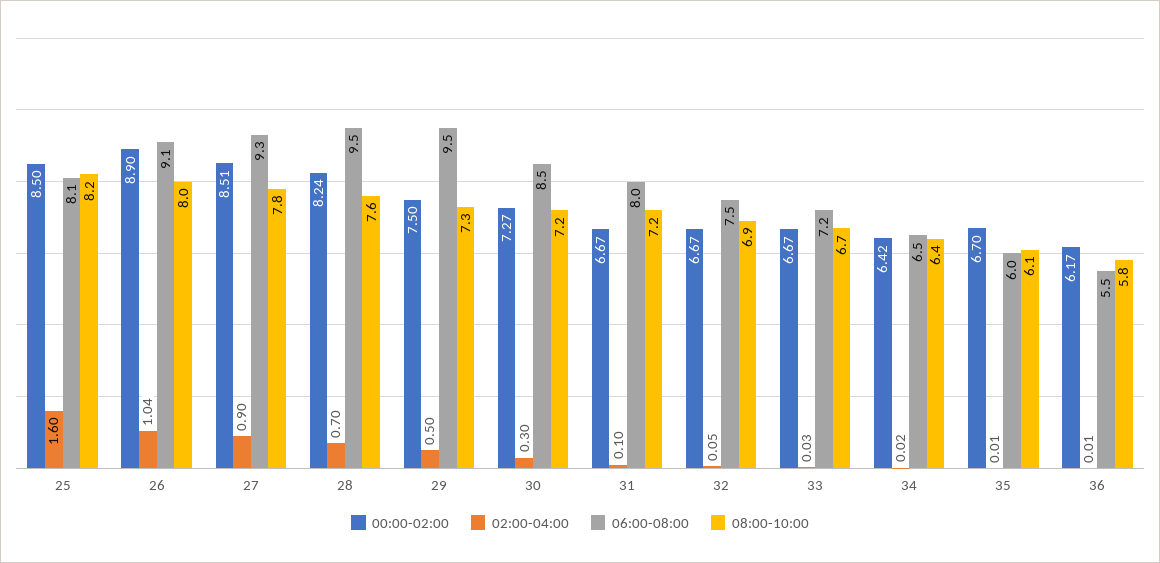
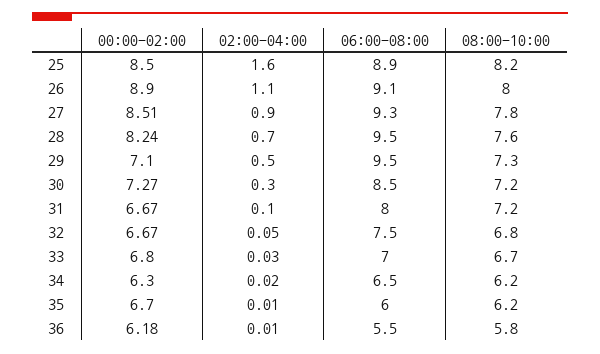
06:00-08:00, 25: 8.1 -> 8.9
02:00-04:00, 26: 1.04 -> 1.1
00:00-02:00, 29: 7.5 -> 7.1
08:00-10:00, 32: 6.9 -> 6.8
00:00-02:00, 33: 6.67 -> 6.8
06:00-08:00, 33: 7.2 -> 7
00:00-02:00, 34: 6.42 -> 6.3
08:00-10:00, 34: 6.4 -> 6.2
08:00-10:00, 35: 6.1 -> 6.2
00:00-02:00, 36: 6.17 -> 6.18

